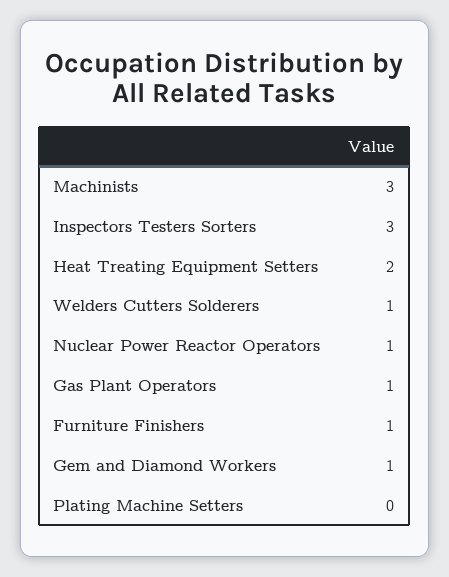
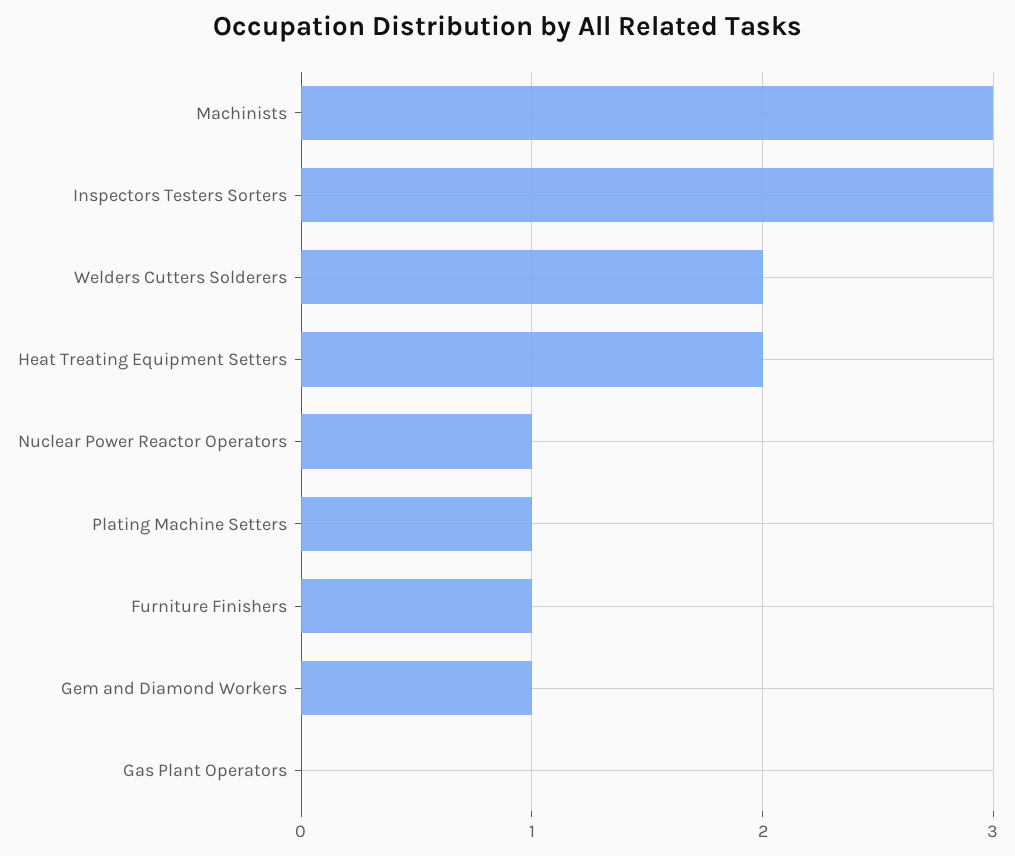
Welders Cutters Solderers: 1 -> 2
Gas Plant Operators: 1 -> 0
Plating Machine Setters: 0 -> 1

